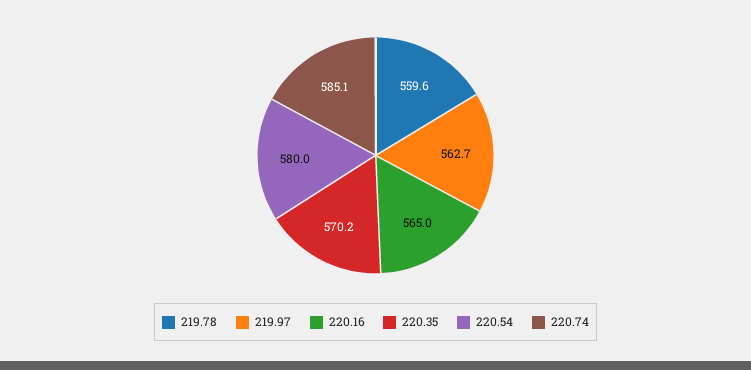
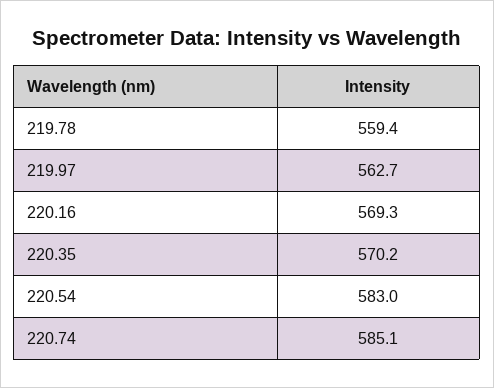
219.78: 559.6 -> 559.4
220.16: 565 -> 569.3
220.54: 580 -> 583

